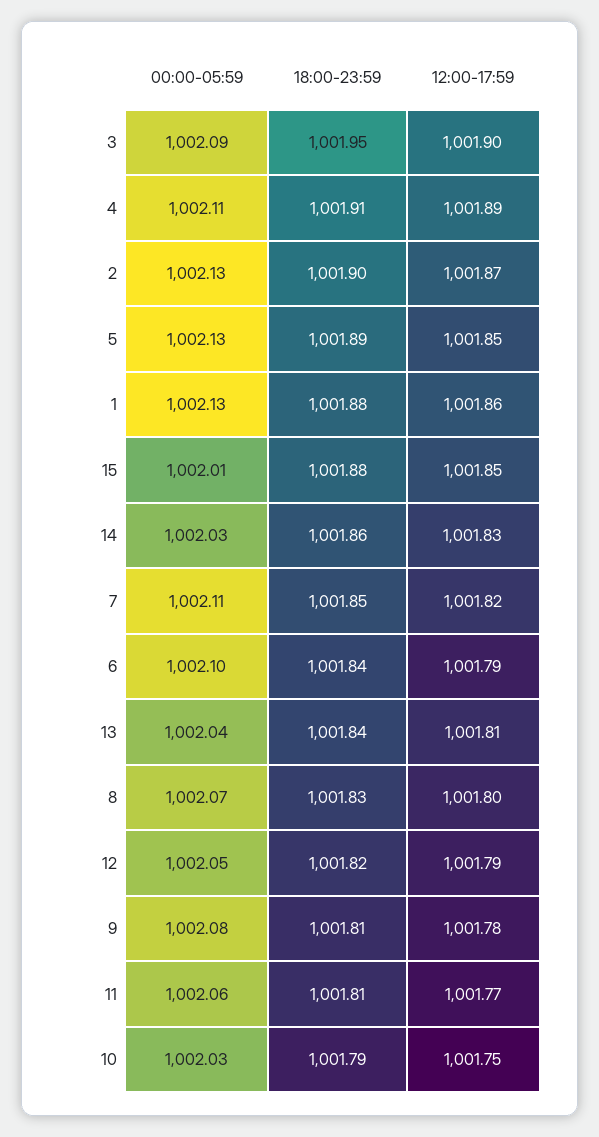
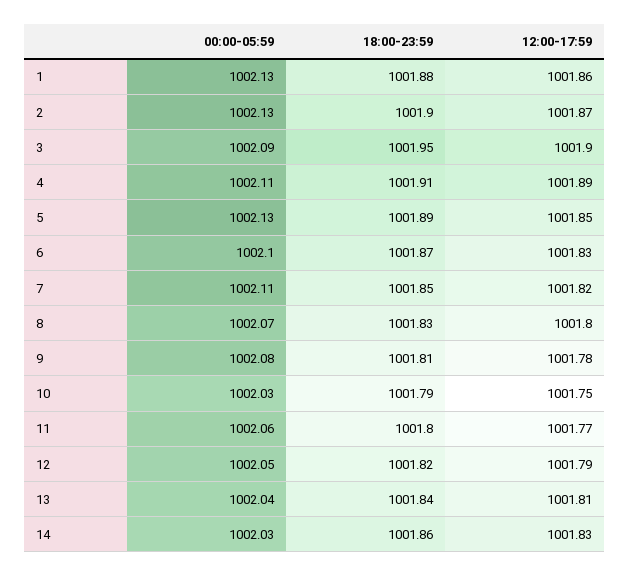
00:00-05:59, 15: 1002.01 -> none
18:00-23:59, 15: 1001.88 -> none
12:00-17:59, 15: 1001.85 -> none
18:00-23:59, 6: 1001.84 -> 1001.87
12:00-17:59, 6: 1001.79 -> 1001.83
18:00-23:59, 11: 1001.81 -> 1001.8

